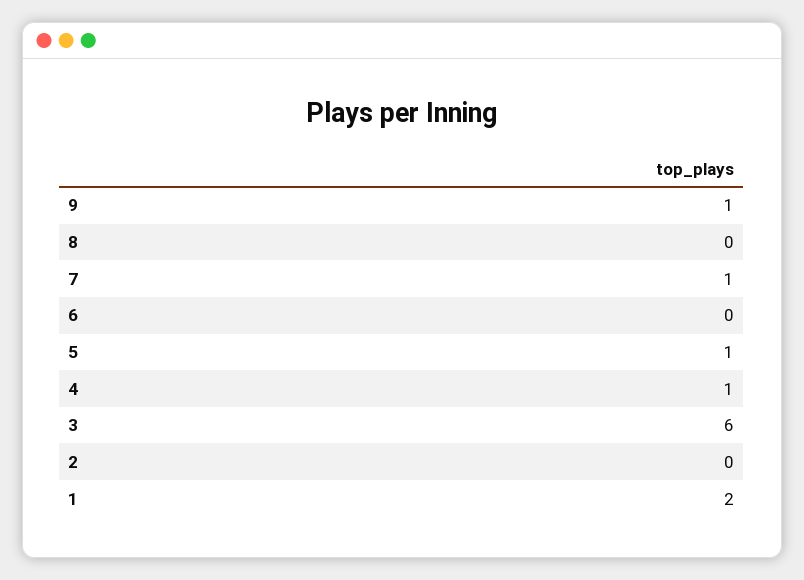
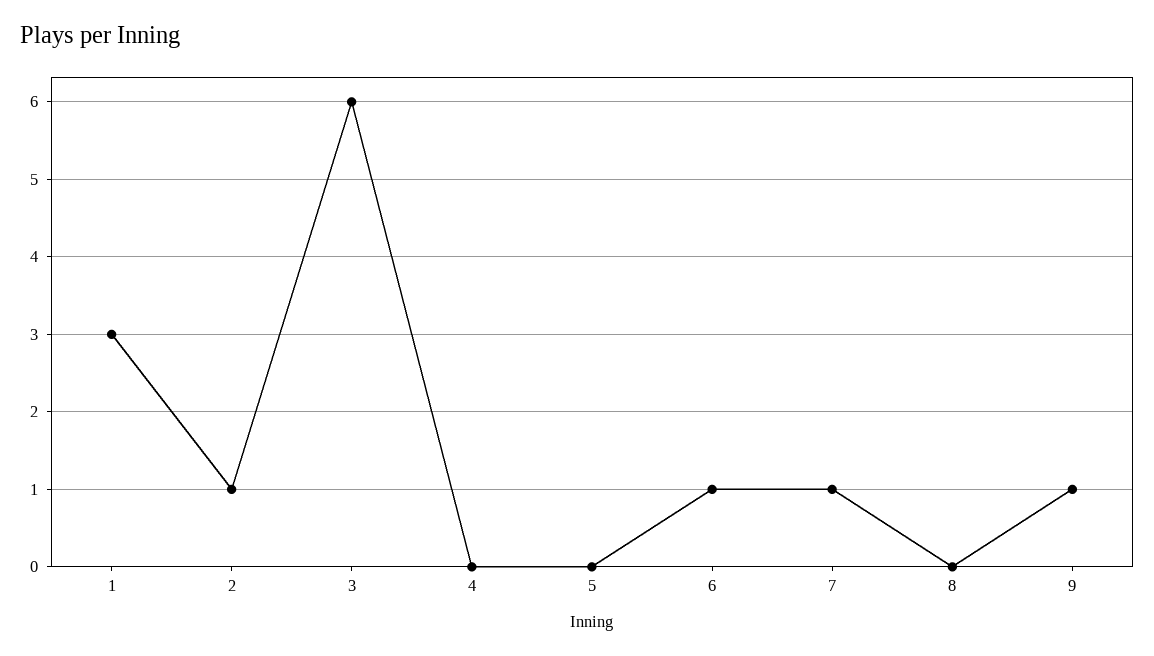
6: 0 -> 1
5: 1 -> 0
4: 1 -> 0
2: 0 -> 1
1: 2 -> 3

